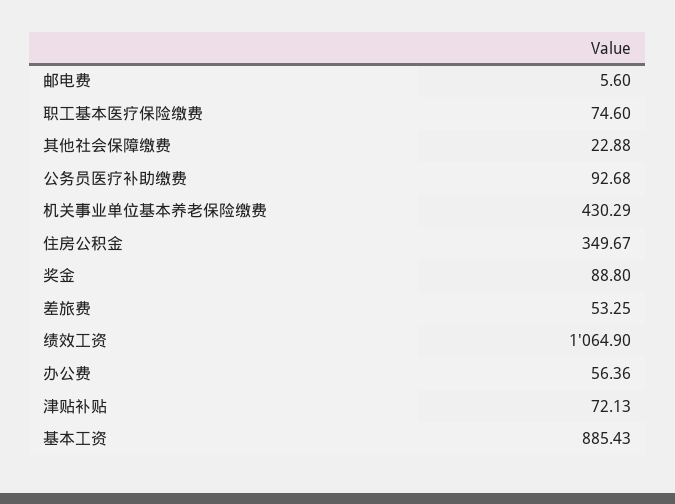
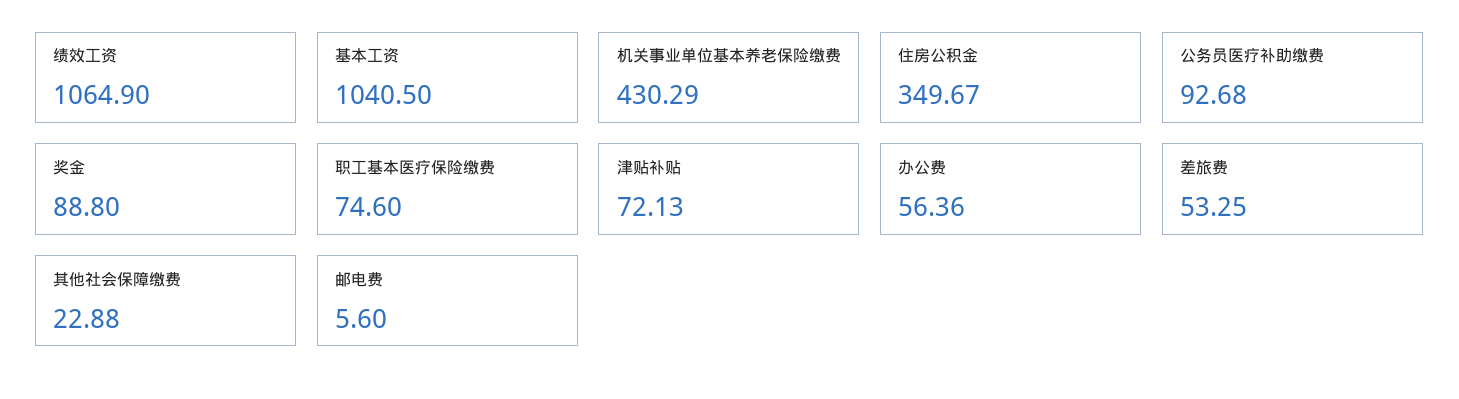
基本工资: 885.43 -> 1040.5

